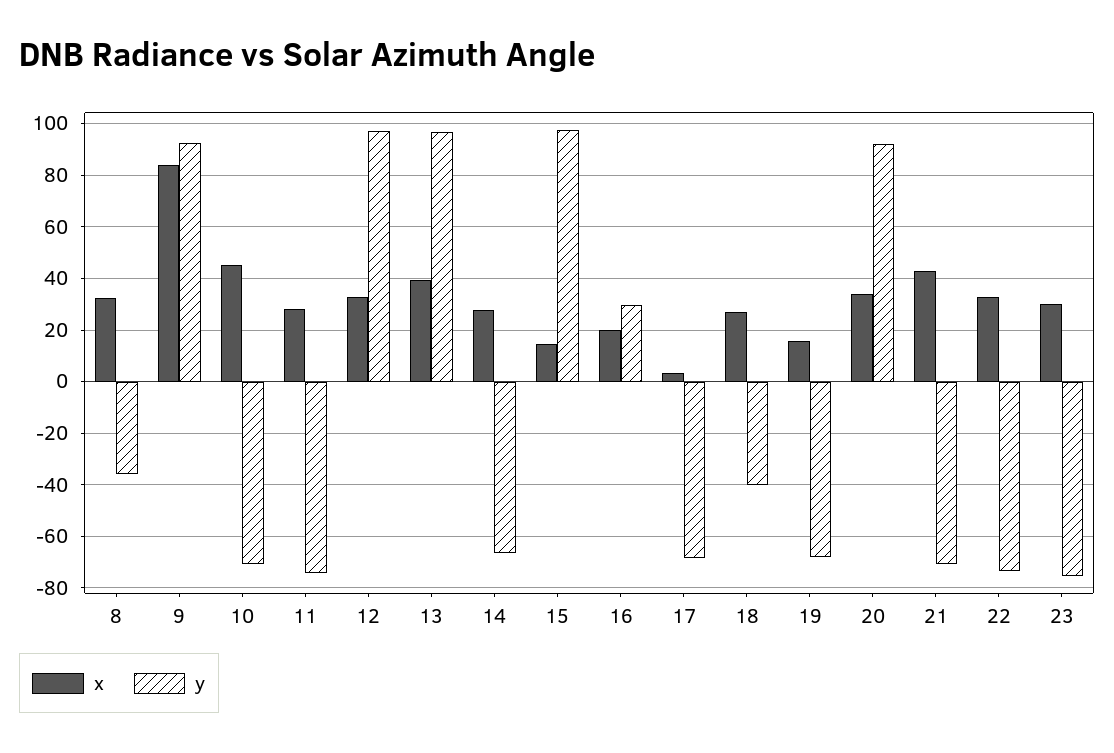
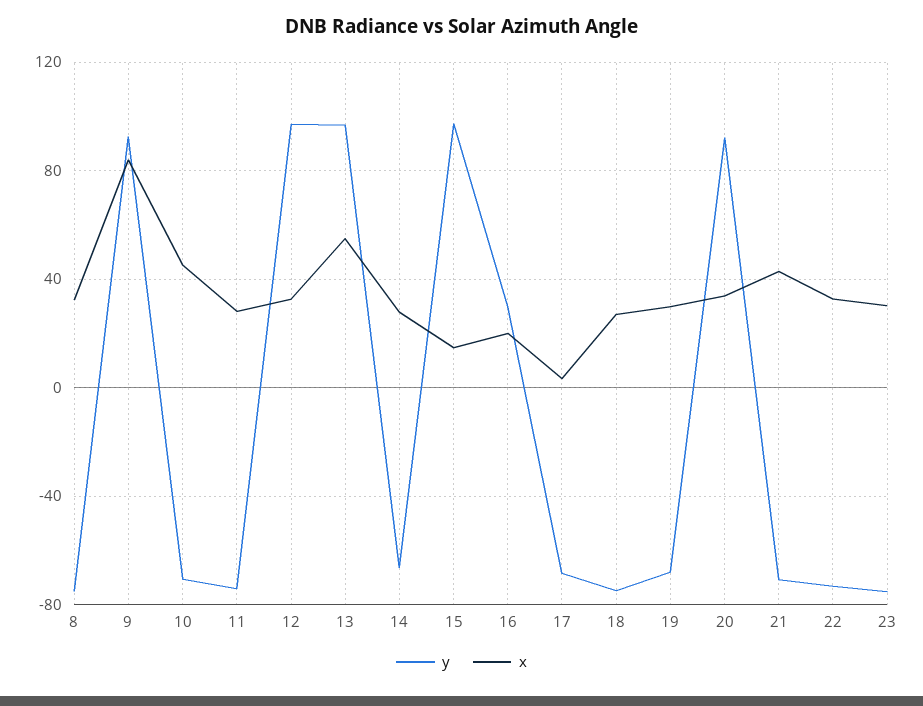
y, 8: -35 -> -75
x, 13: 40 -> 55
y, 18: -40 -> -75
x, 19: 15 -> 30

